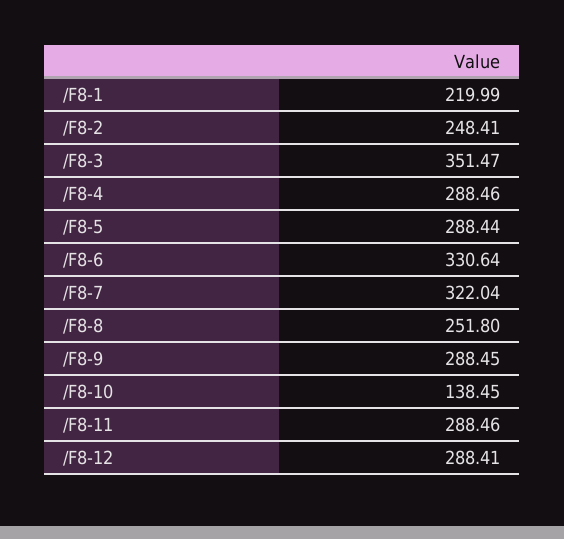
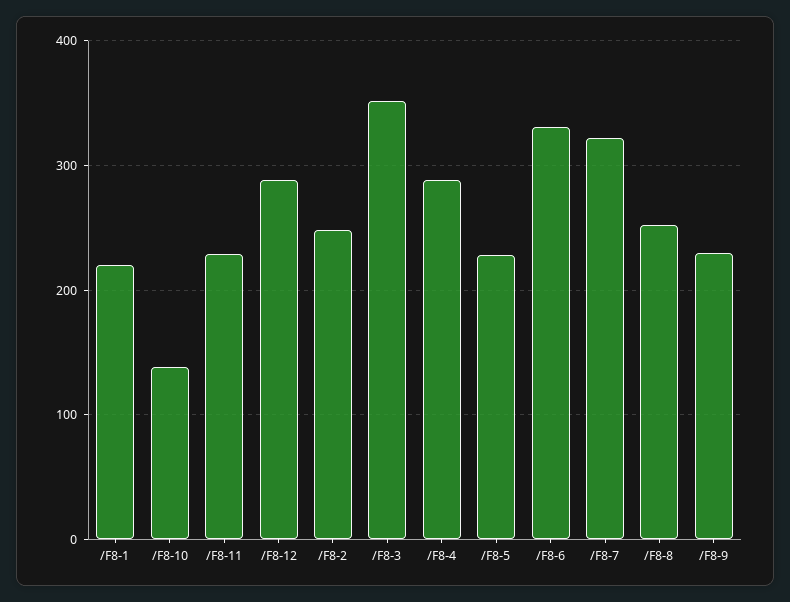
/F8-5: 288.44 -> 230
/F8-9: 288.45 -> 230
/F8-11: 288.46 -> 230

